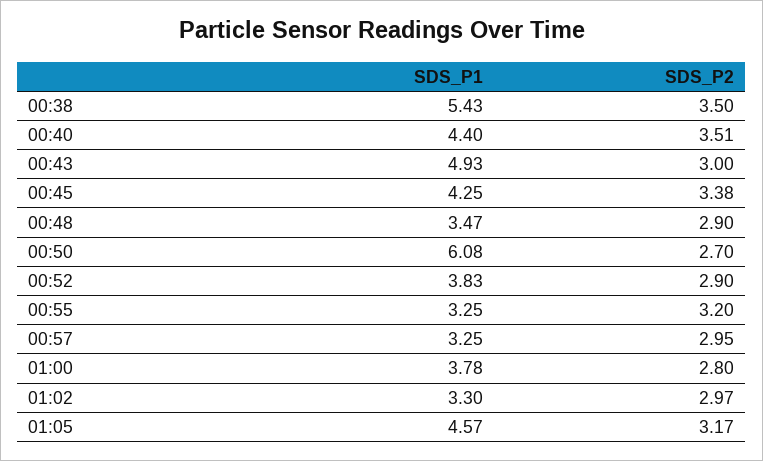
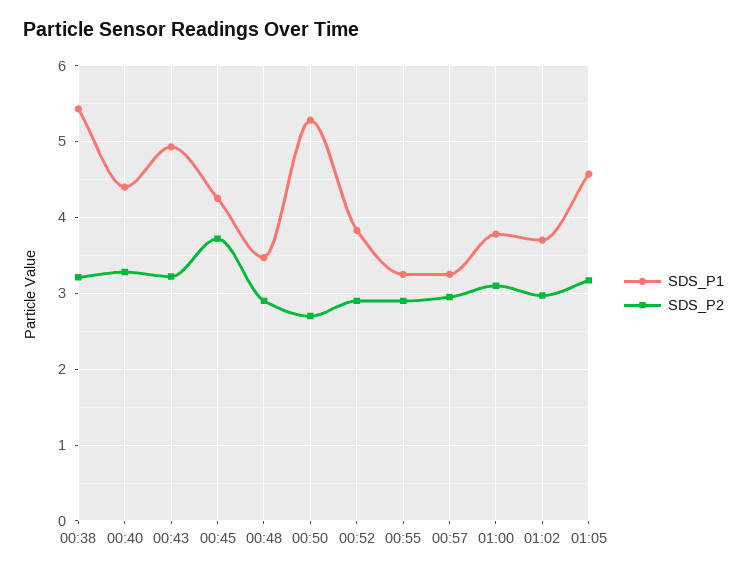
SDS_P2, 00:38: 3.5 -> 3.2
SDS_P2, 00:40: 3.51 -> 3.3
SDS_P2, 00:43: 3 -> 3.2
SDS_P2, 00:45: 3.38 -> 3.7
SDS_P1, 00:50: 6.08 -> 5.3
SDS_P2, 00:55: 3.2 -> 2.9
SDS_P2, 01:00: 2.8 -> 3.1
SDS_P1, 01:02: 3.3 -> 3.7

